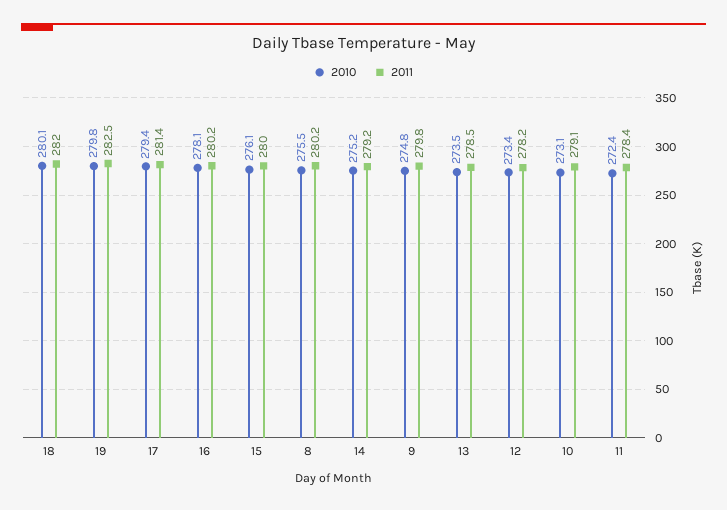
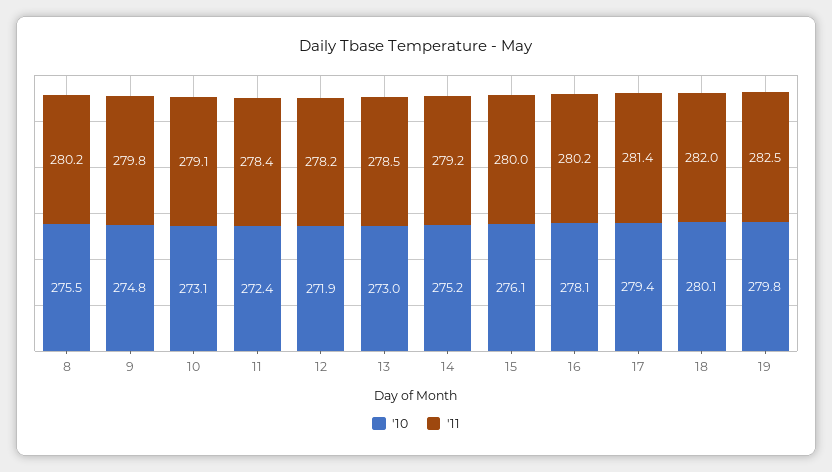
2010, 13: 273.5 -> 273
2010, 12: 273.4 -> 271.9

